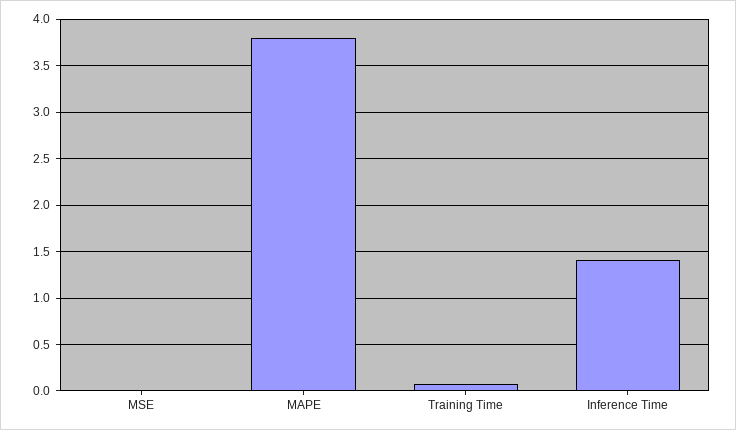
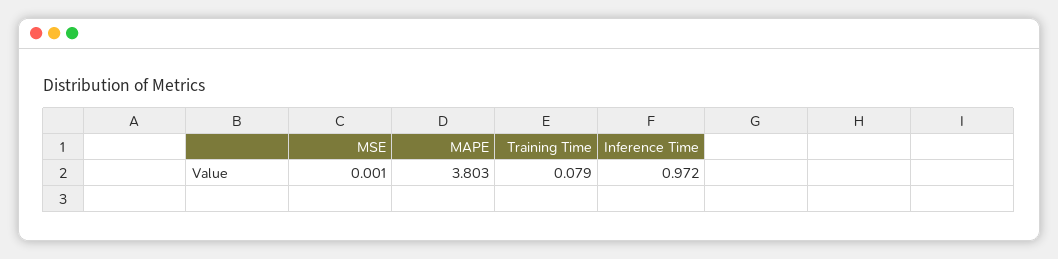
Inference Time: 1.4 -> 0.972

